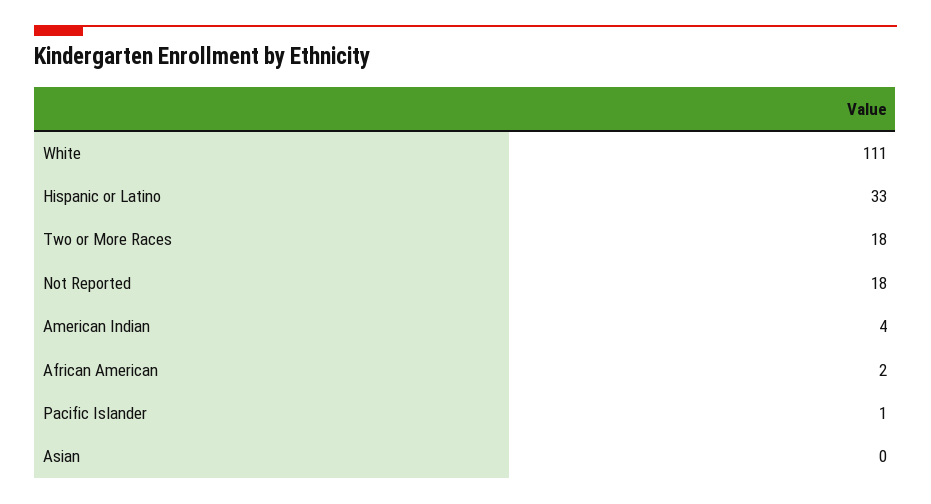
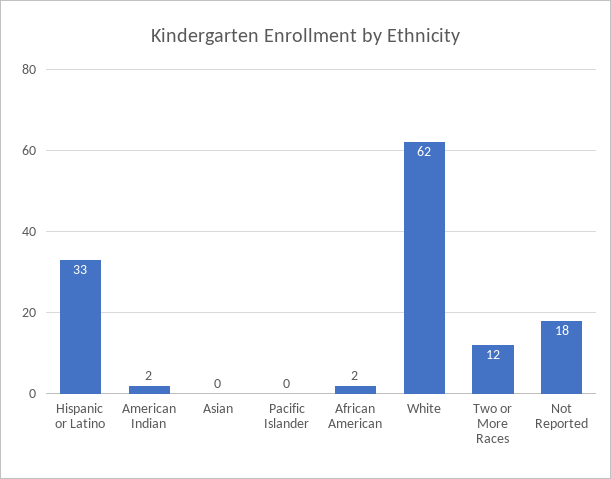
White: 111 -> 62
Two or More Races: 18 -> 12
American Indian: 4 -> 2
Pacific Islander: 1 -> 0

